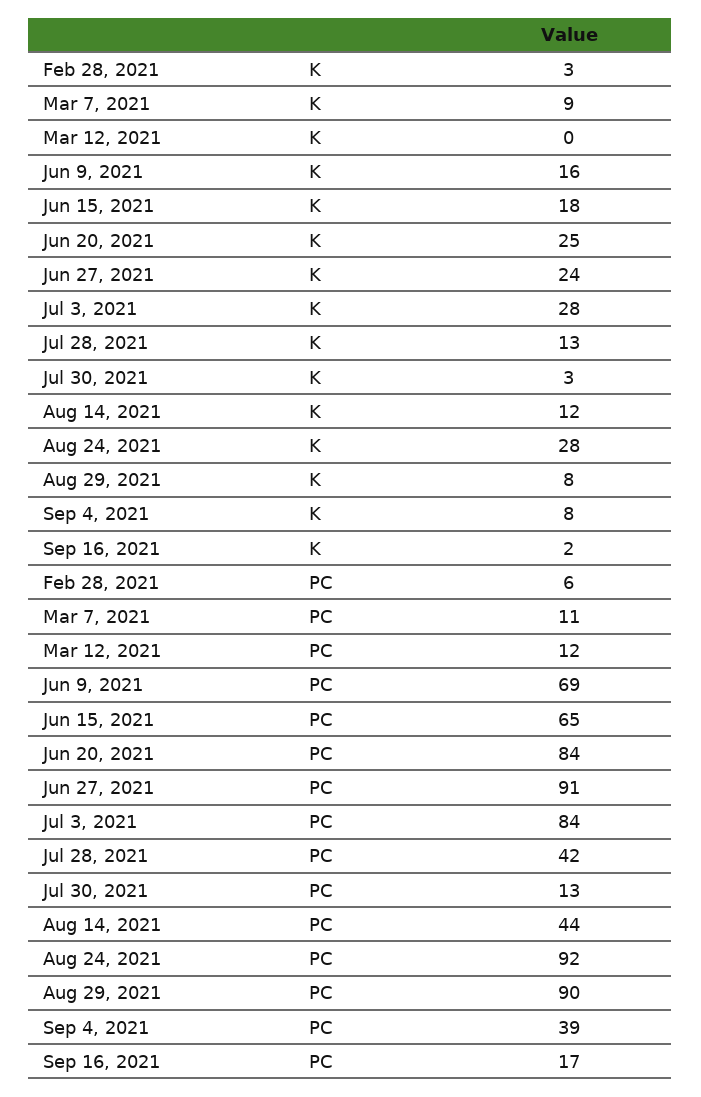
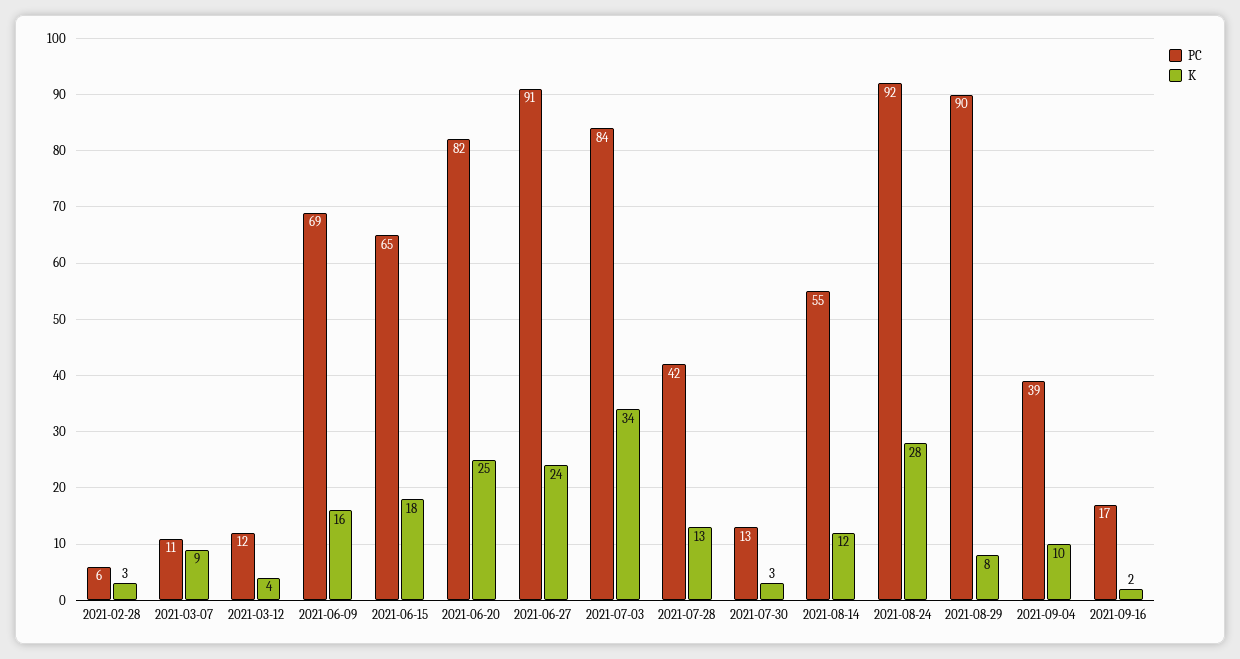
K, Mar 12, 2021: 0 -> 4
K, Jul 3, 2021: 28 -> 34
K, Sep 4, 2021: 8 -> 10
PC, Jun 20, 2021: 84 -> 82
PC, Aug 14, 2021: 44 -> 55

